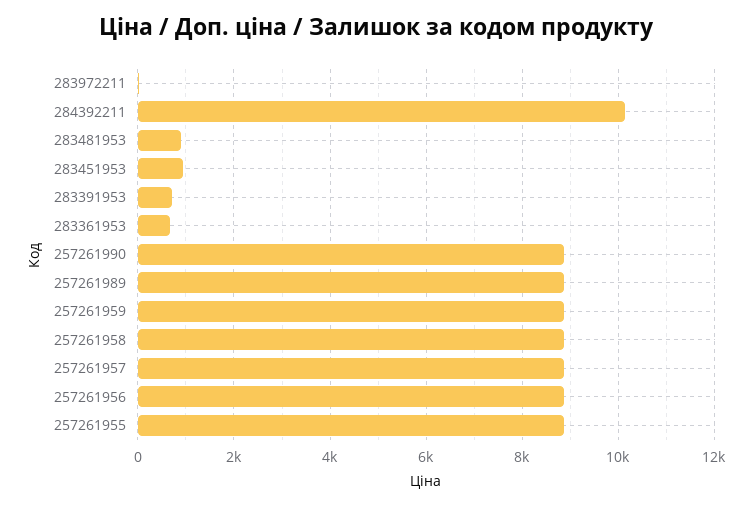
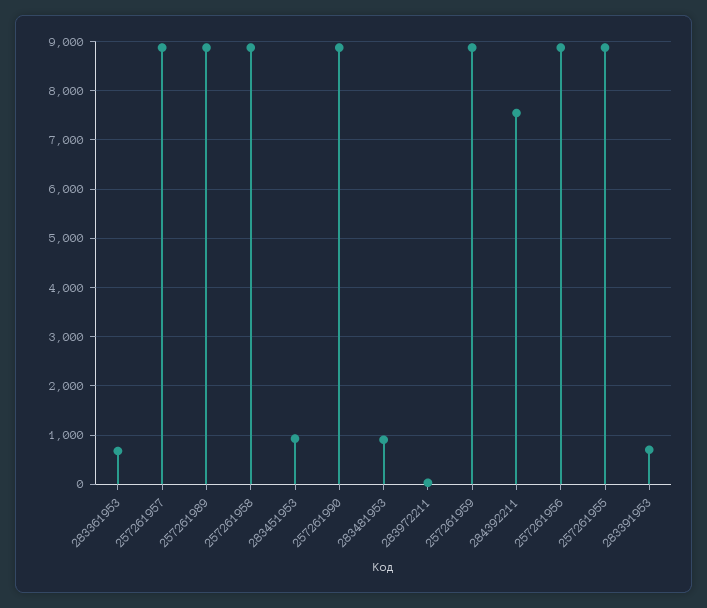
284392211: 10200 -> 7600

